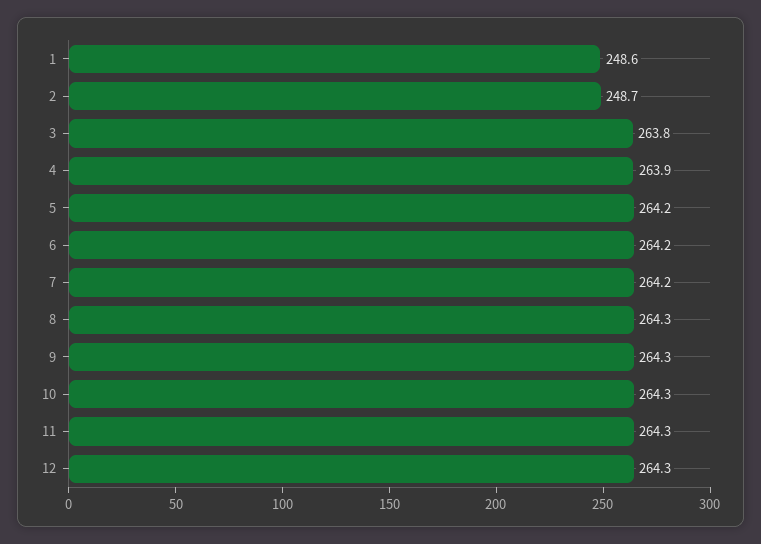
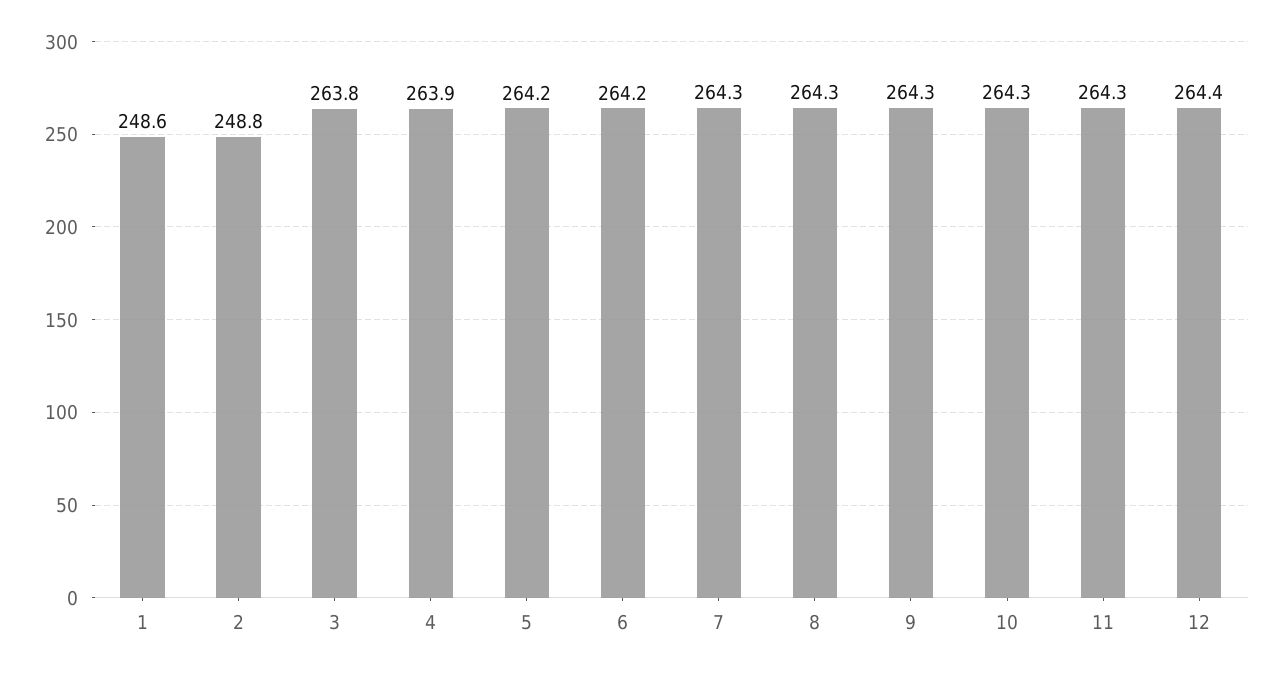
2: 248.7 -> 248.8
7: 264.2 -> 264.3
12: 264.3 -> 264.4

